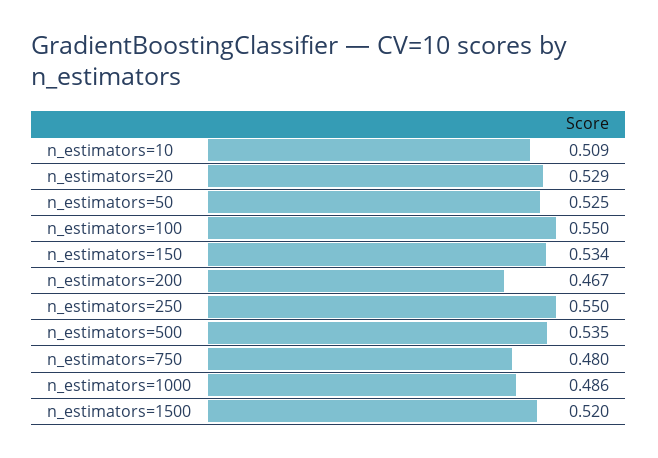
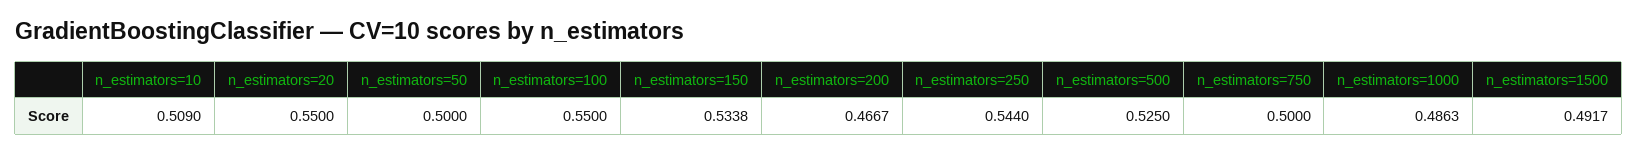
n_estimators=20: 0.529 -> 0.55
n_estimators=50: 0.525 -> 0.5
n_estimators=250: 0.55 -> 0.544
n_estimators=500: 0.535 -> 0.525
n_estimators=750: 0.48 -> 0.5
n_estimators=1500: 0.52 -> 0.4917

